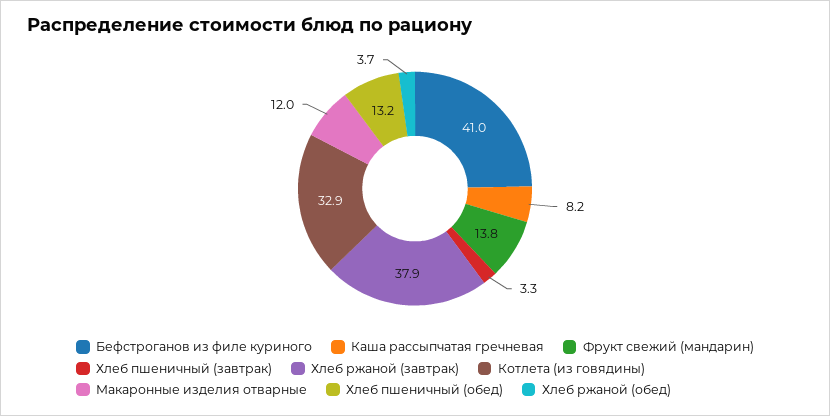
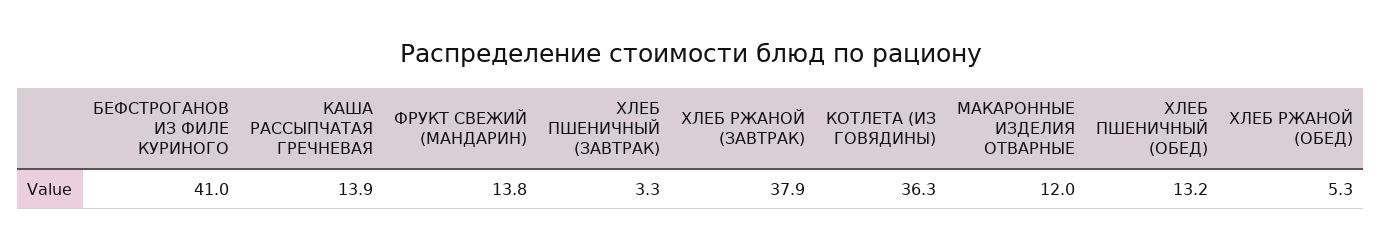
Каша рассыпчатая гречневая: 8.2 -> 13.9
Котлета (из говядины): 32.9 -> 36.3
Хлеб ржаной (обед): 3.7 -> 5.3

